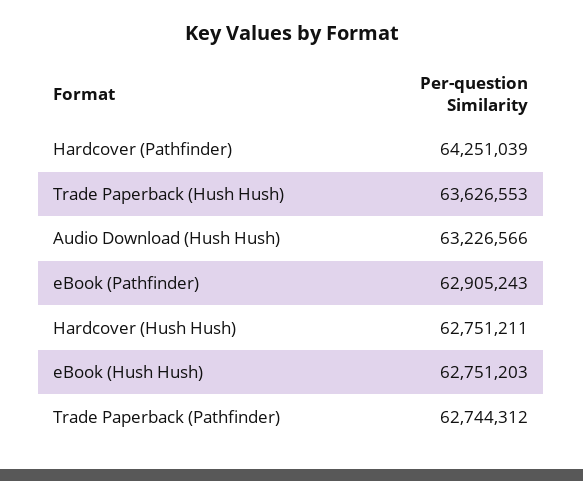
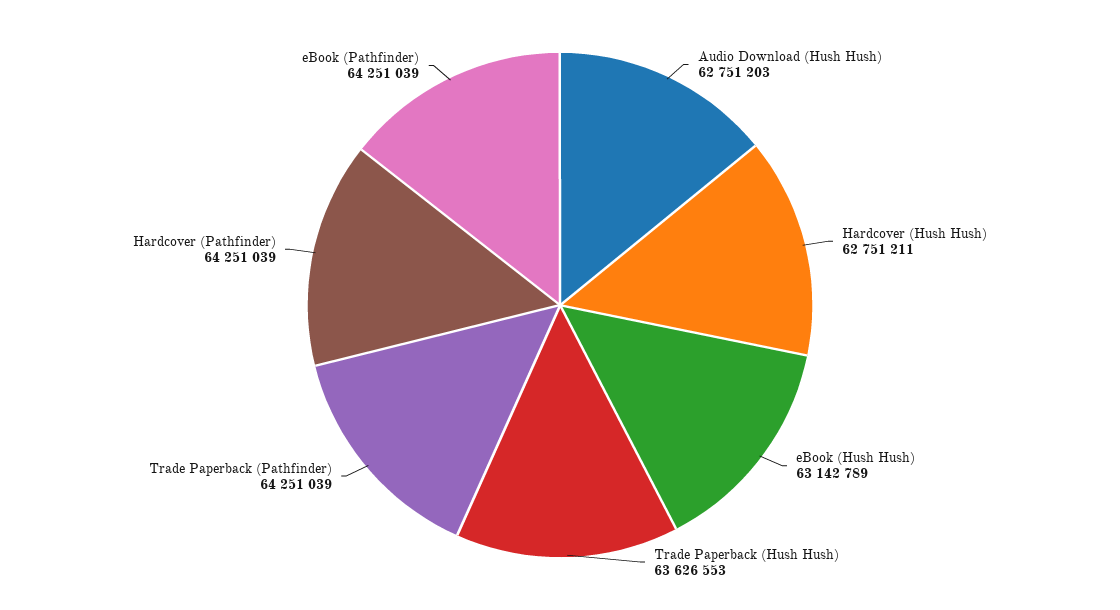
Audio Download (Hush Hush): 63226566 -> 62751203
eBook (Pathfinder): 62905243 -> 64251039
eBook (Hush Hush): 62751203 -> 63142789
Trade Paperback (Pathfinder): 62744312 -> 64251039

